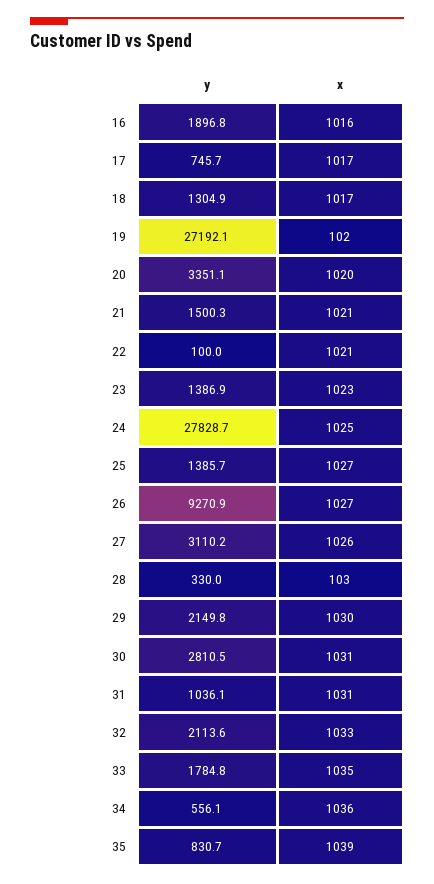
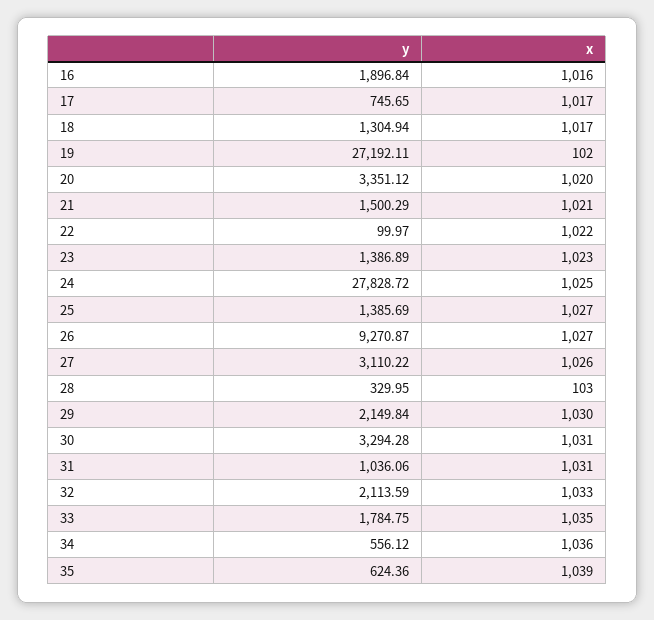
x, 22: 1021 -> 1022
y, 30: 2810.5 -> 3294.28
y, 35: 830.7 -> 624.36

